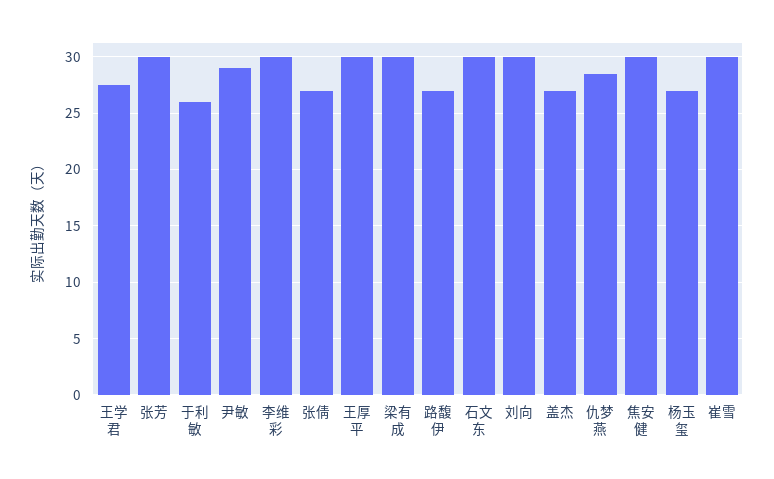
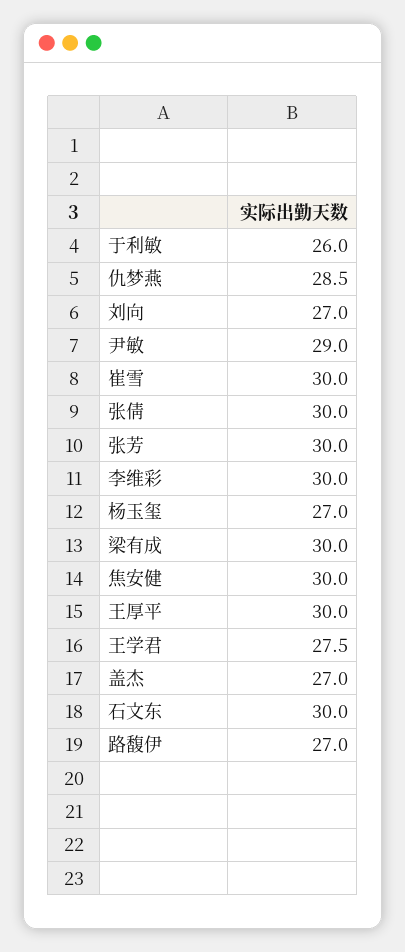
张倩: 27 -> 30
刘向: 30 -> 27

